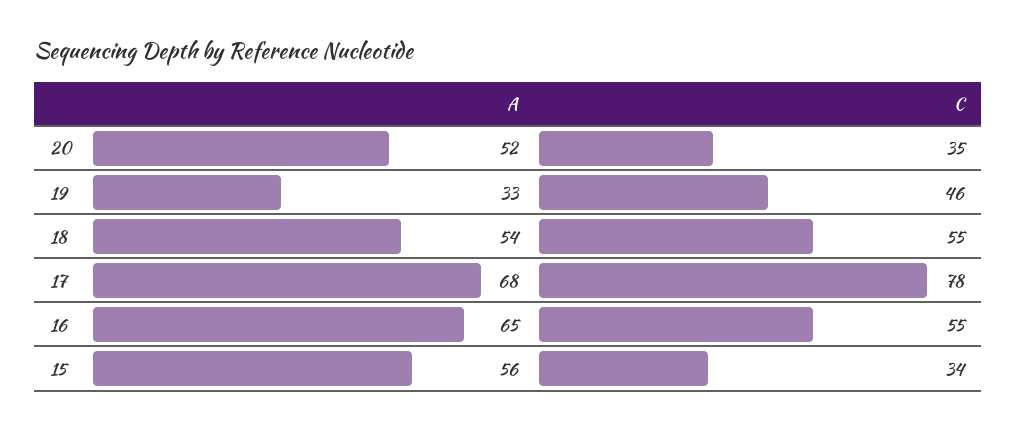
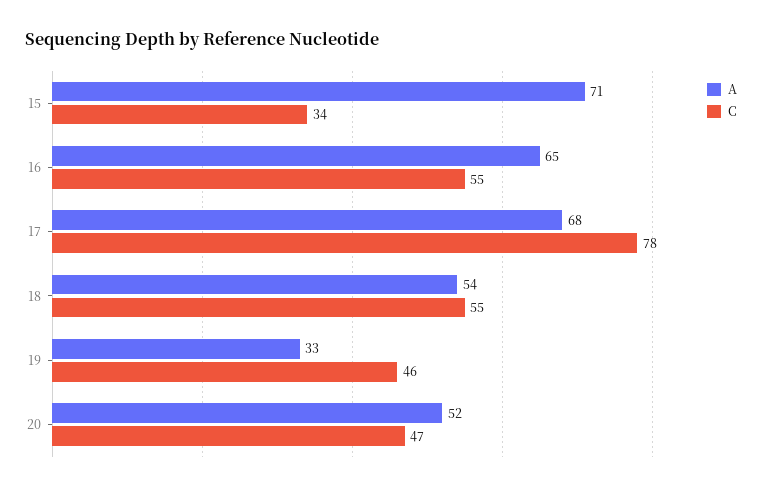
C, 20: 35 -> 47
A, 15: 56 -> 71

